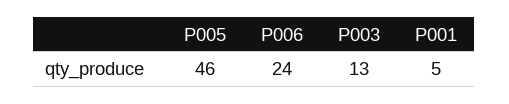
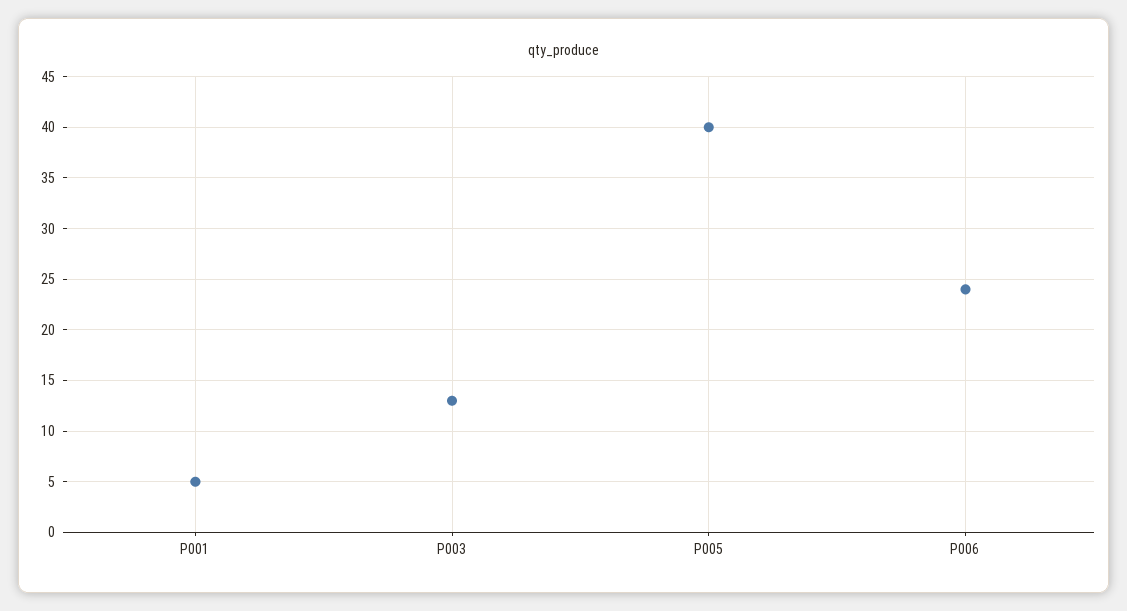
P005: 46 -> 40

